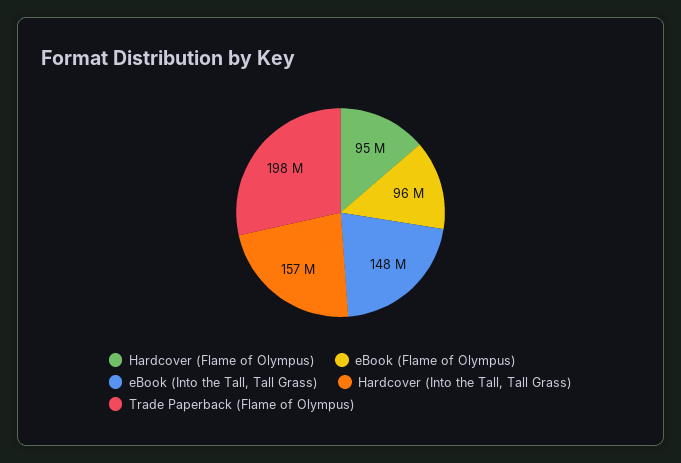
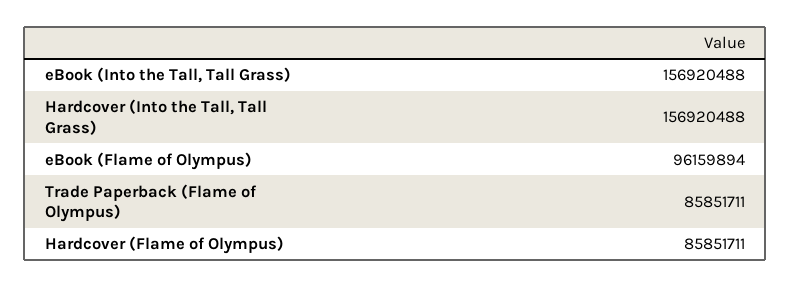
Hardcover (Flame of Olympus): 95000000 -> 85851711
eBook (Into the Tall, Tall Grass): 148000000 -> 156920488
Trade Paperback (Flame of Olympus): 198000000 -> 85851711

